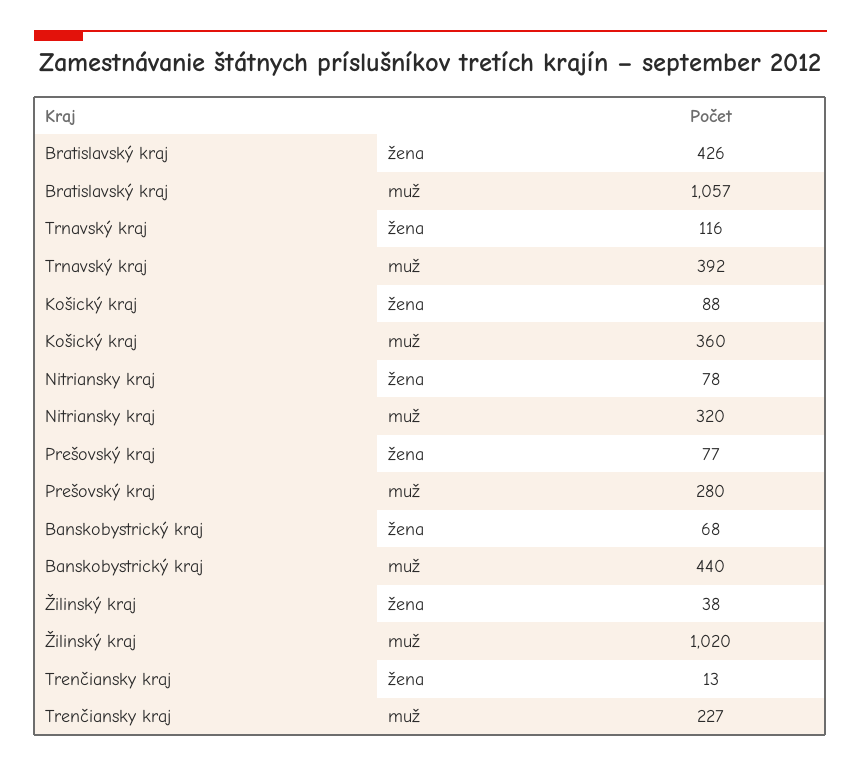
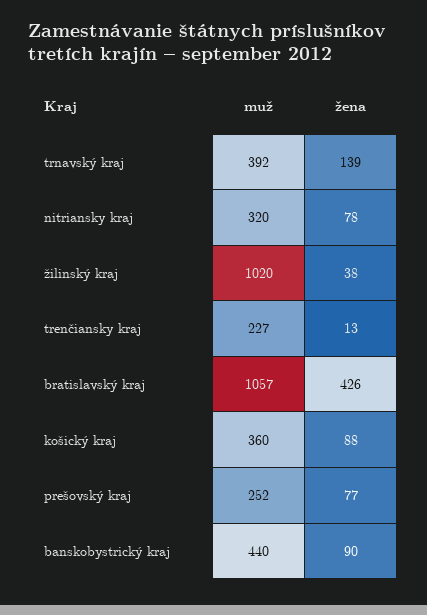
Trnavský kraj, žena: 116 -> 139
Prešovský kraj, muž: 280 -> 252
Banskobystrický kraj, žena: 68 -> 90

